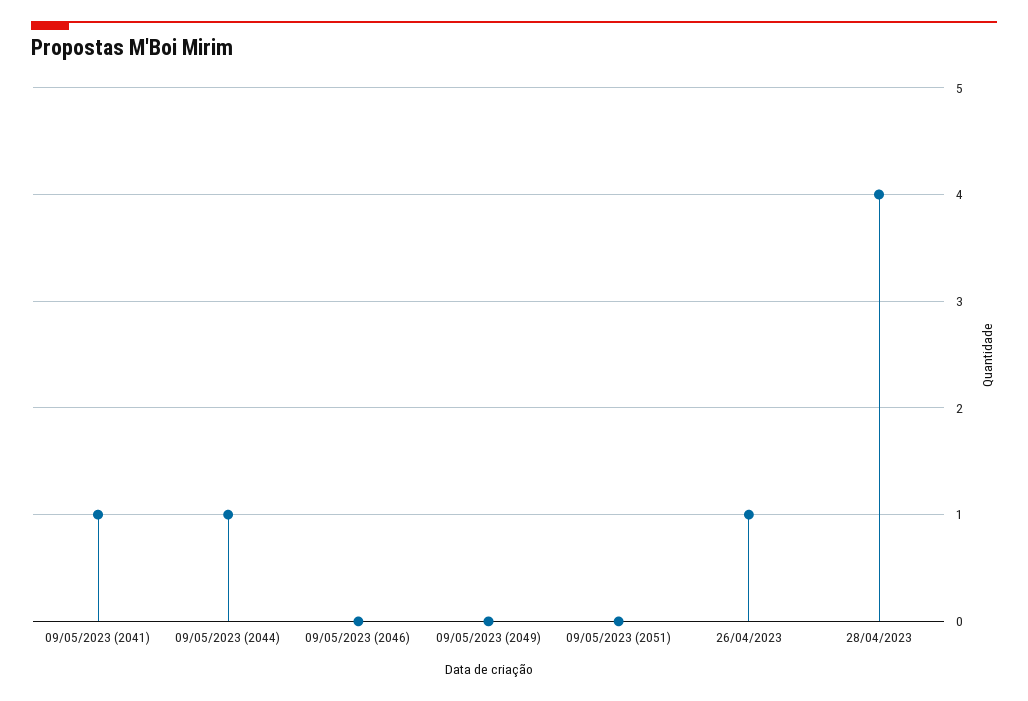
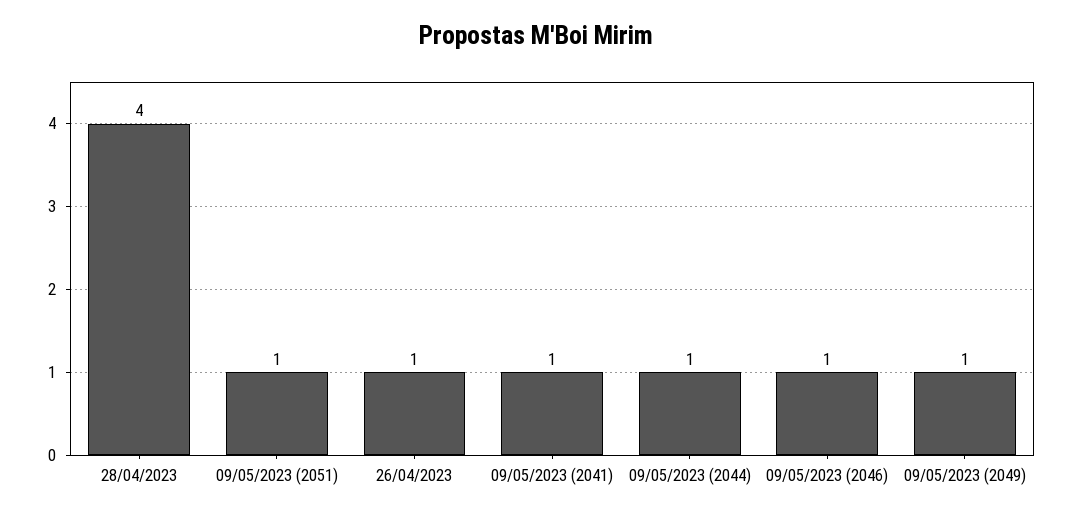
09/05/2023 (2046): 0 -> 1
09/05/2023 (2049): 0 -> 1
09/05/2023 (2051): 0 -> 1

